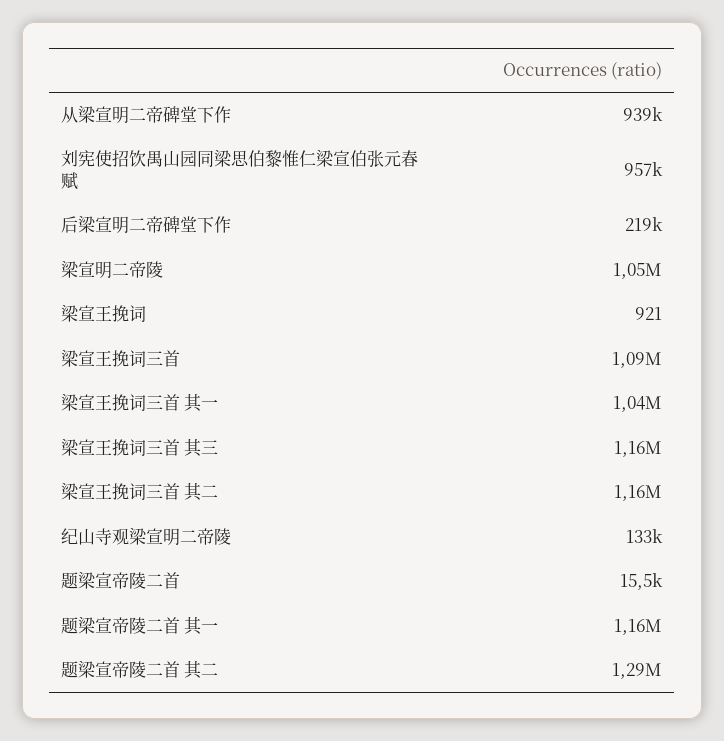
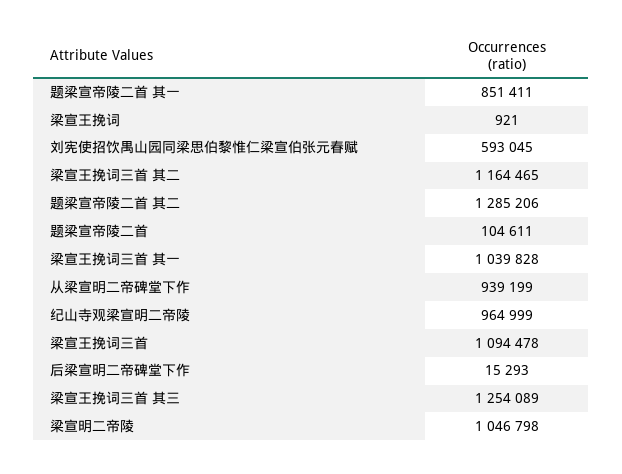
刘宪使招饮禺山园同梁思伯黎惟仁梁宣伯张元春赋: 957000 -> 593045
后梁宣明二帝碑堂下作: 219000 -> 15293
梁宣王挽词三首 其三: 1160000 -> 1254089
纪山寺观梁宣明二帝陵: 133000 -> 964999
题梁宣帝陵二首: 15500 -> 104611
题梁宣帝陵二首 其一: 1160000 -> 851411

